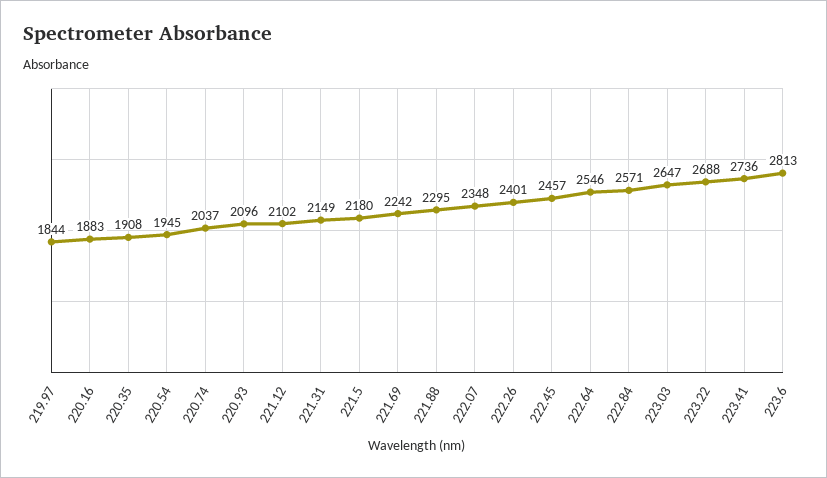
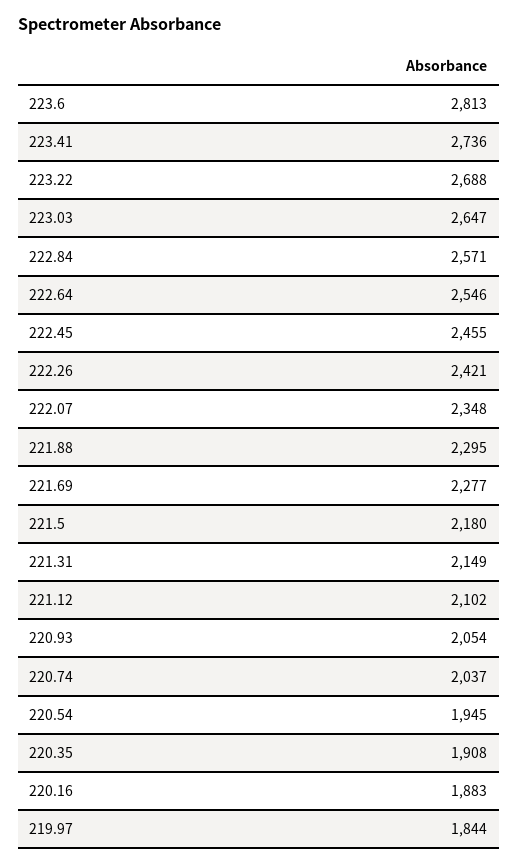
220.93: 2096 -> 2054
221.69: 2242 -> 2277
222.26: 2401 -> 2421
222.45: 2457 -> 2455

